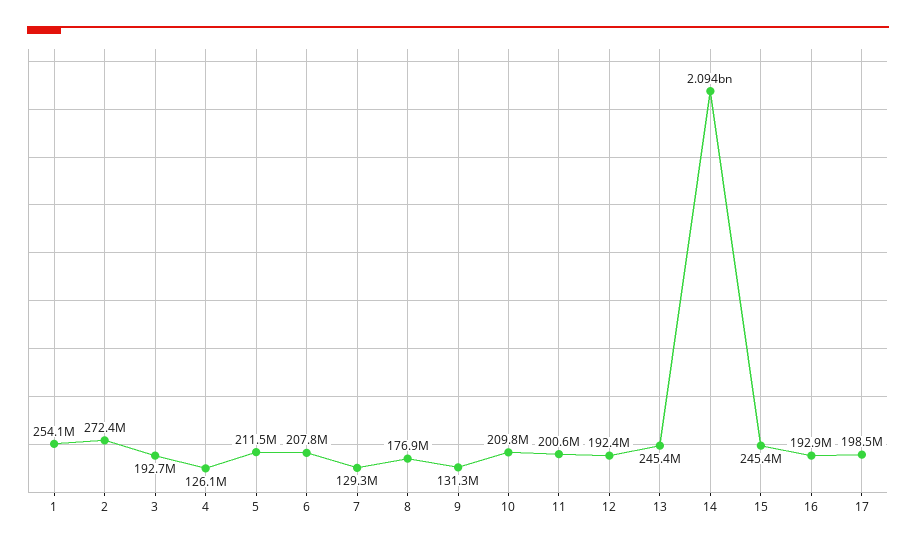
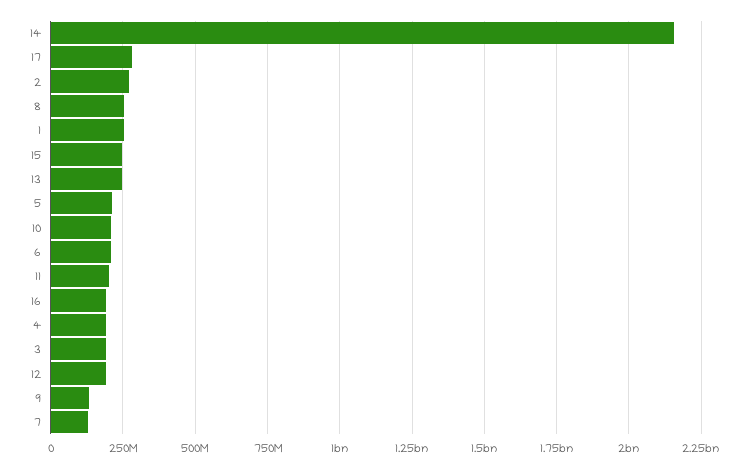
4: 126100000 -> 200000000
8: 176900000 -> 250000000
14: 2094000000 -> 2150000000
17: 198500000 -> 275000000

